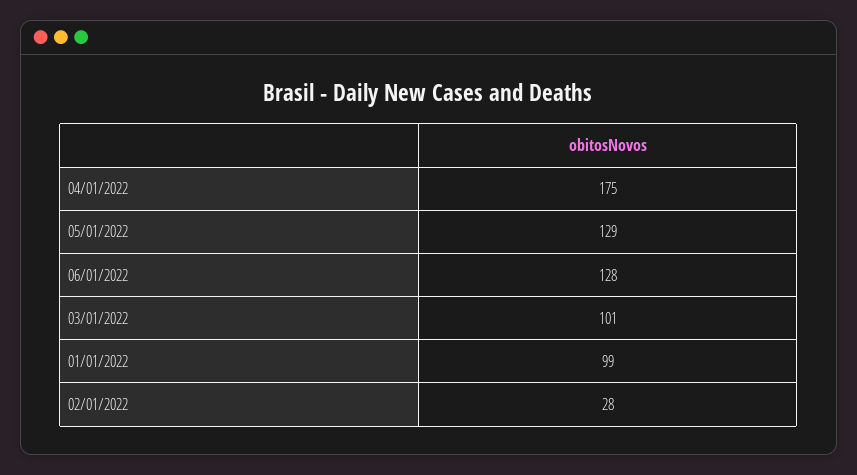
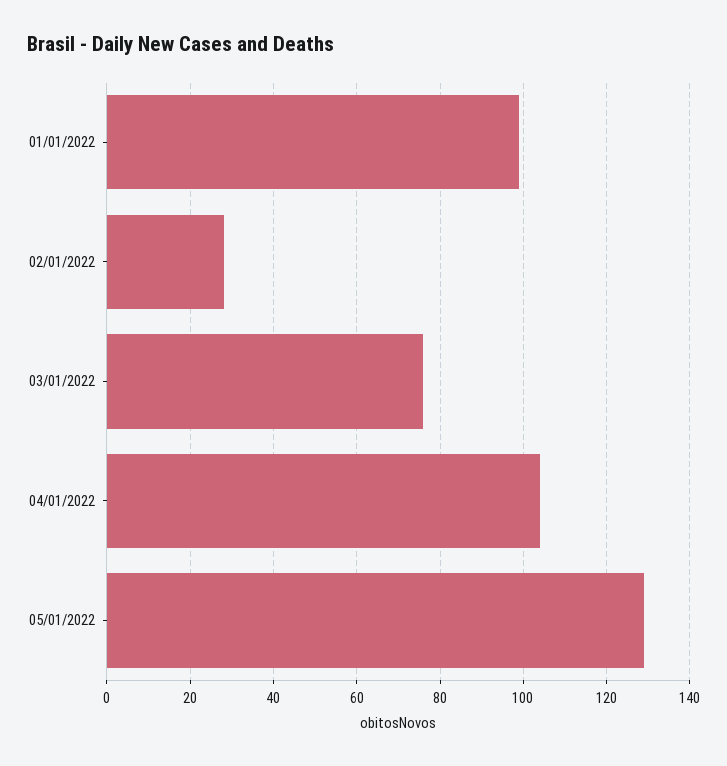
04/01/2022: 175 -> 105
06/01/2022: 128 -> none
03/01/2022: 101 -> 75

